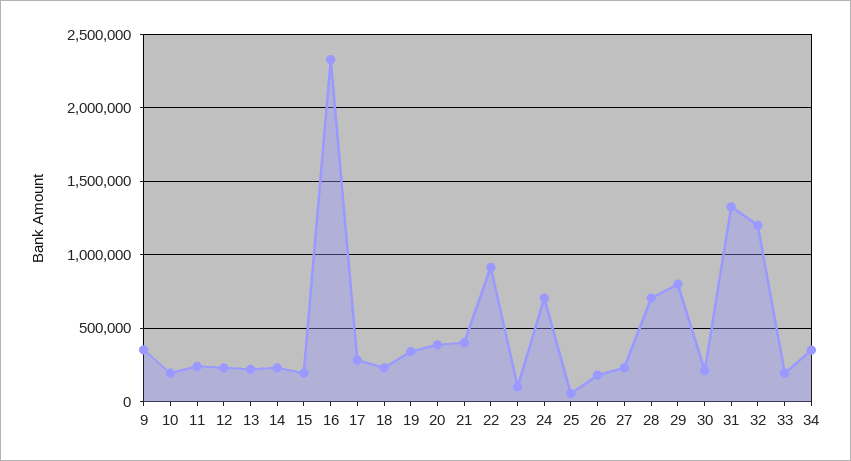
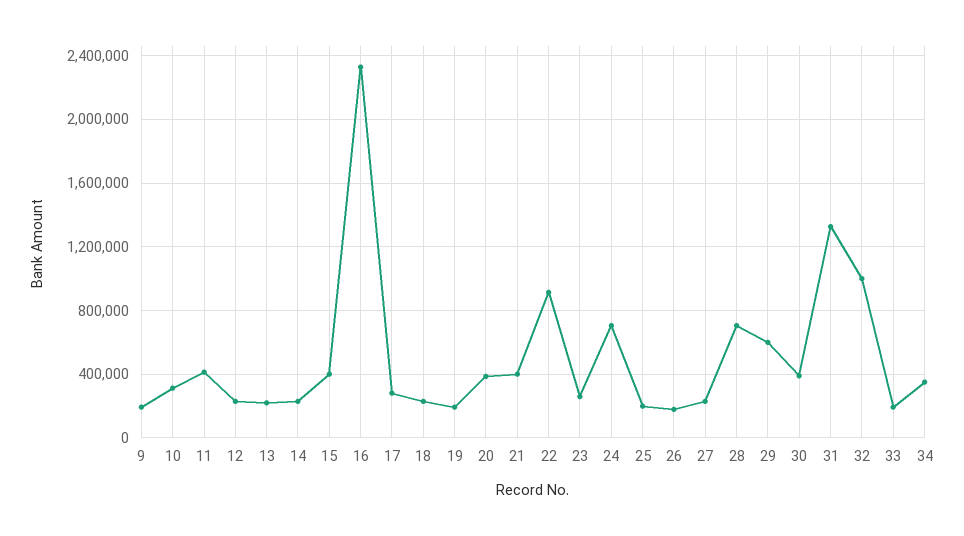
9: 350000 -> 200000
10: 200000 -> 300000
11: 250000 -> 400000
15: 200000 -> 400000
19: 350000 -> 200000
23: 100000 -> 250000
25: 50000 -> 200000
29: 800000 -> 600000
30: 200000 -> 400000
32: 1200000 -> 1000000

